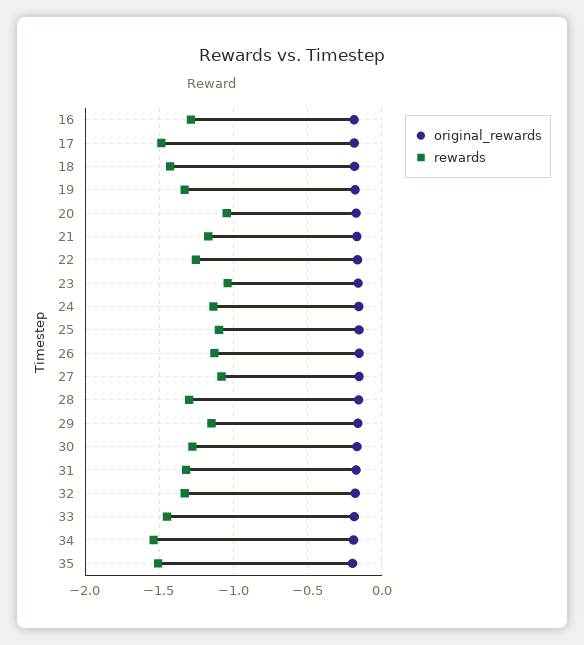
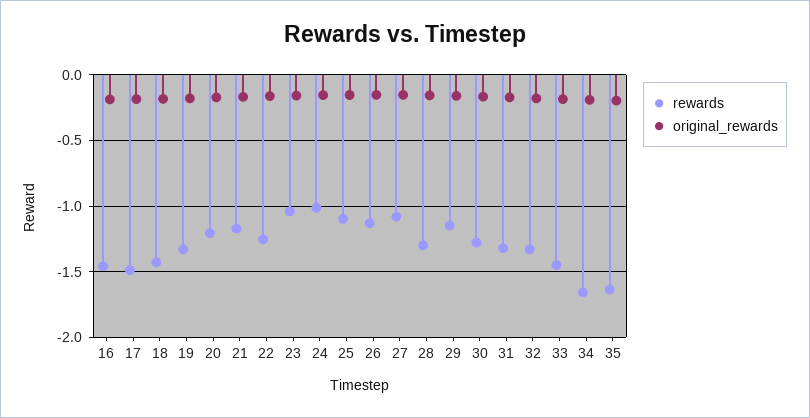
rewards, 16: -1.3 -> -1.45
rewards, 20: -1.05 -> -1.2
rewards, 24: -1.15 -> -1
rewards, 34: -1.55 -> -1.65
rewards, 35: -1.5 -> -1.65

